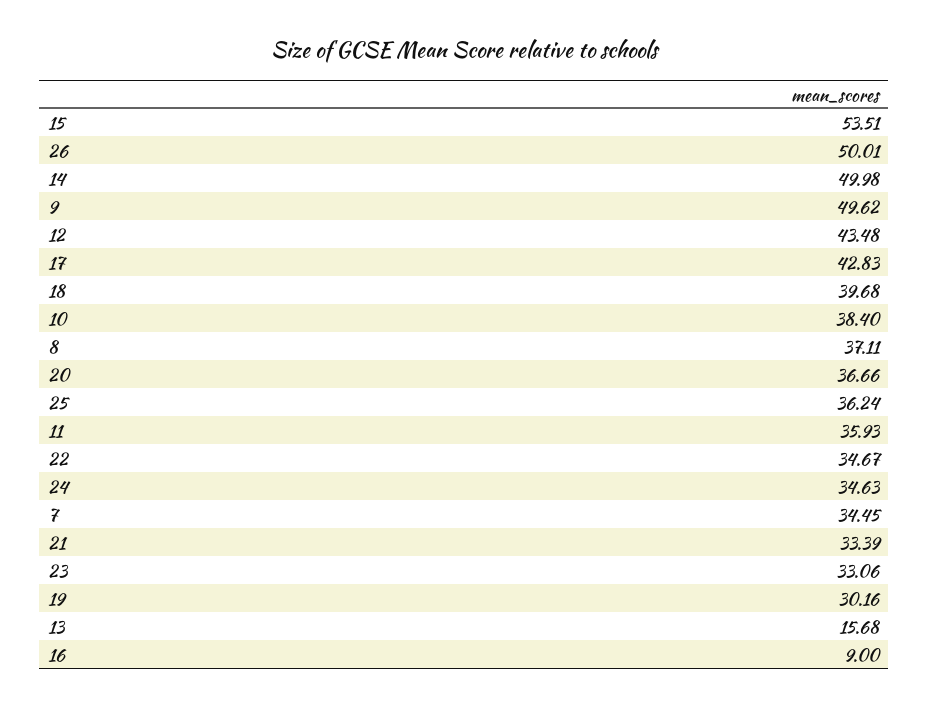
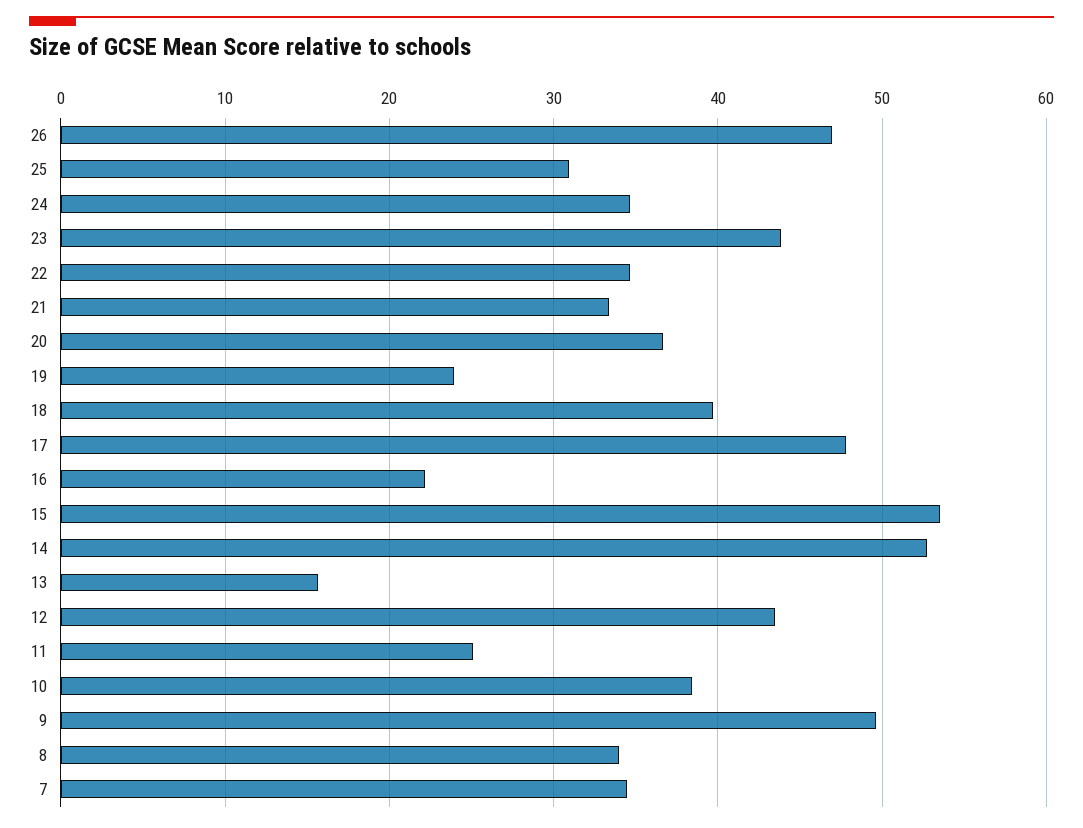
26: 50.01 -> 47
14: 49.98 -> 53
17: 42.83 -> 48
8: 37.11 -> 34
25: 36.24 -> 31
11: 35.93 -> 25
23: 33.06 -> 44
19: 30.16 -> 24
16: 9 -> 22

